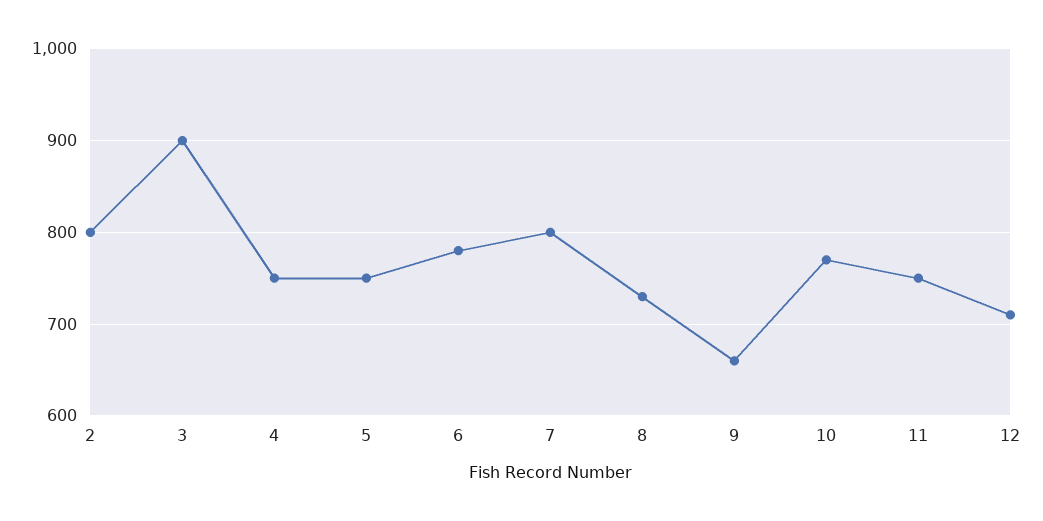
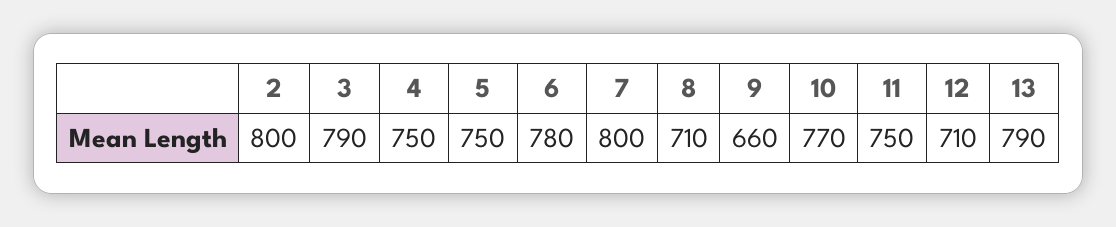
3: 900 -> 790
8: 730 -> 710
13: none -> 790

